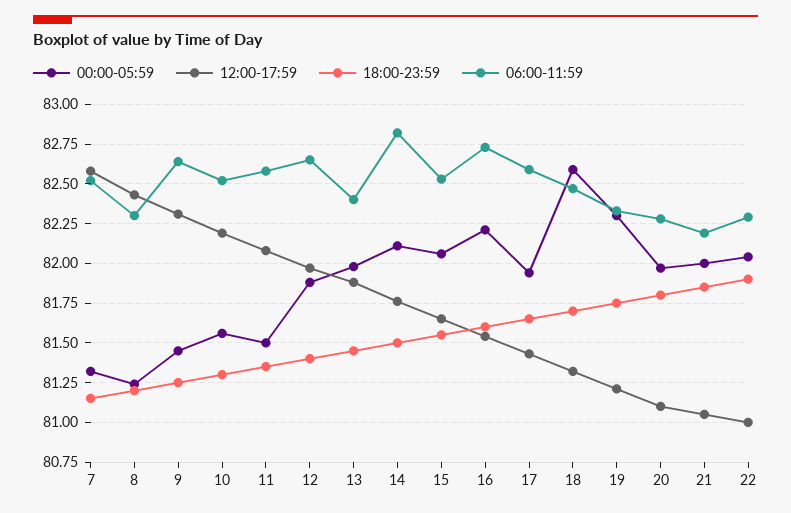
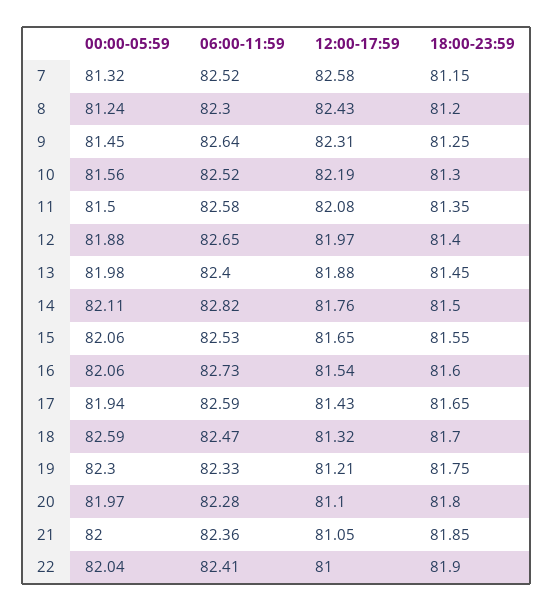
00:00-05:59, 16: 82.2 -> 82.06
06:00-11:59, 21: 82.2 -> 82.36
06:00-11:59, 22: 82.3 -> 82.41

